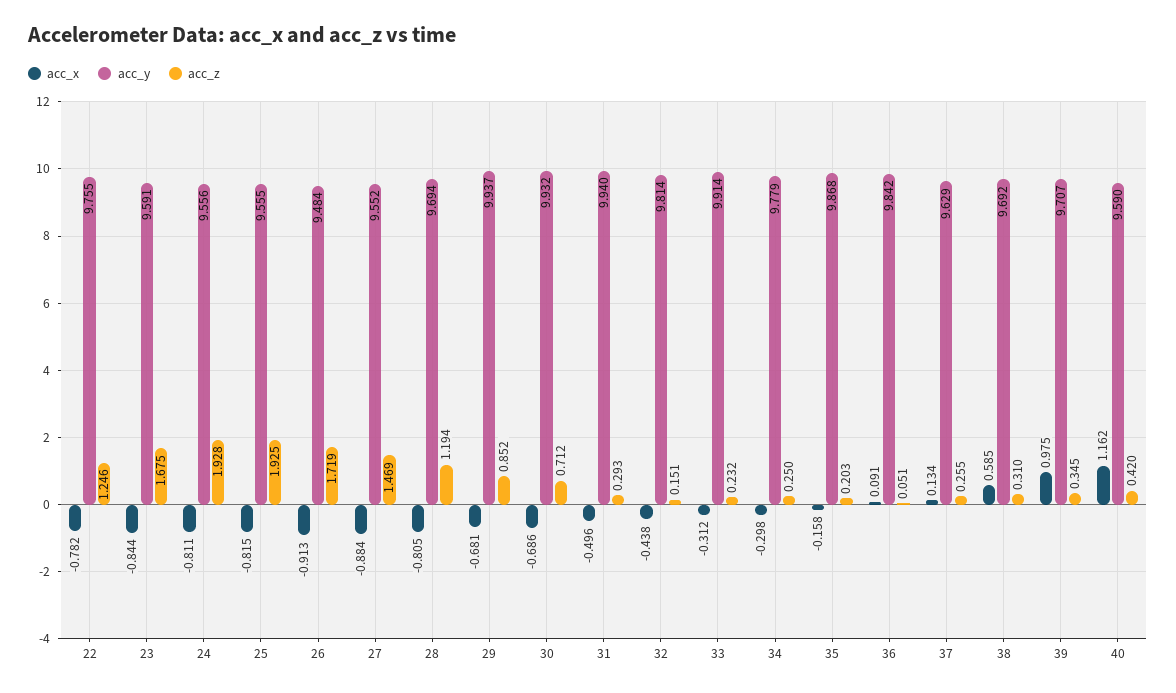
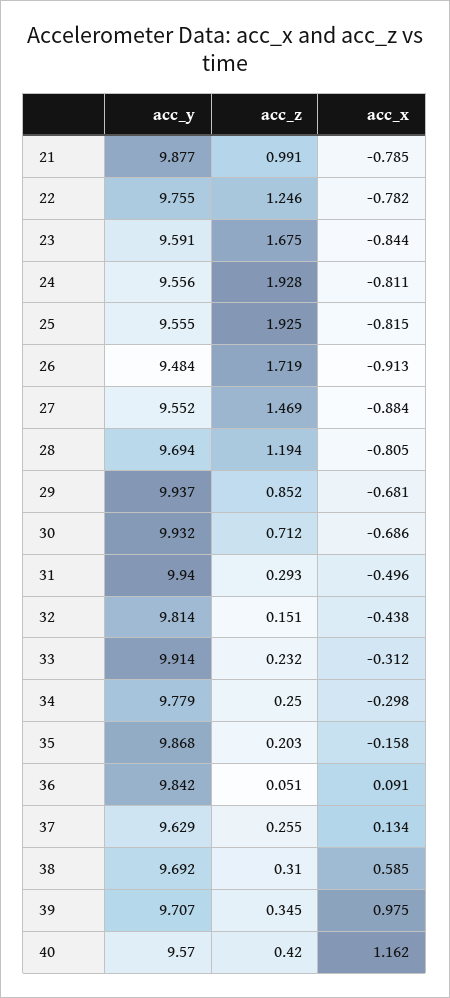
acc_y, 40: 9.59 -> 9.57
acc_y, 21: none -> 9.877
acc_z, 21: none -> 0.991
acc_x, 21: none -> -0.785

